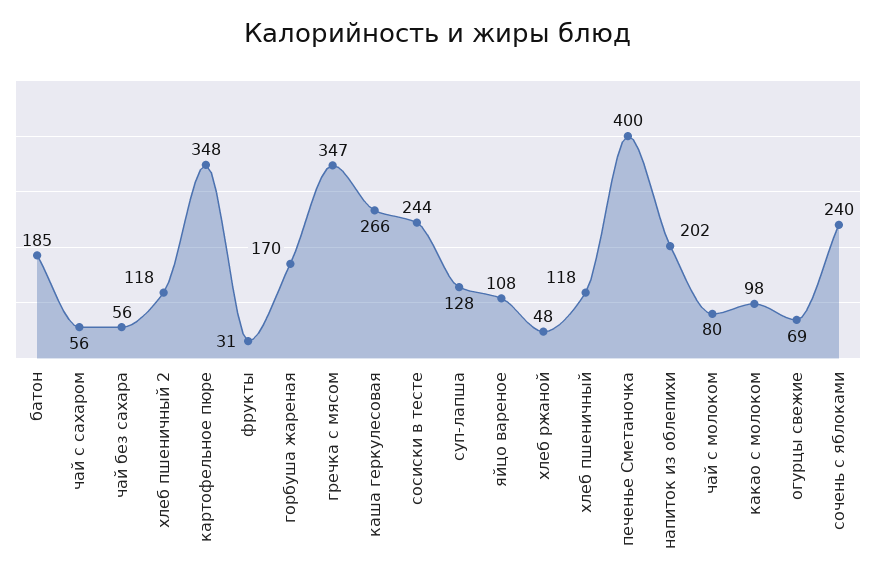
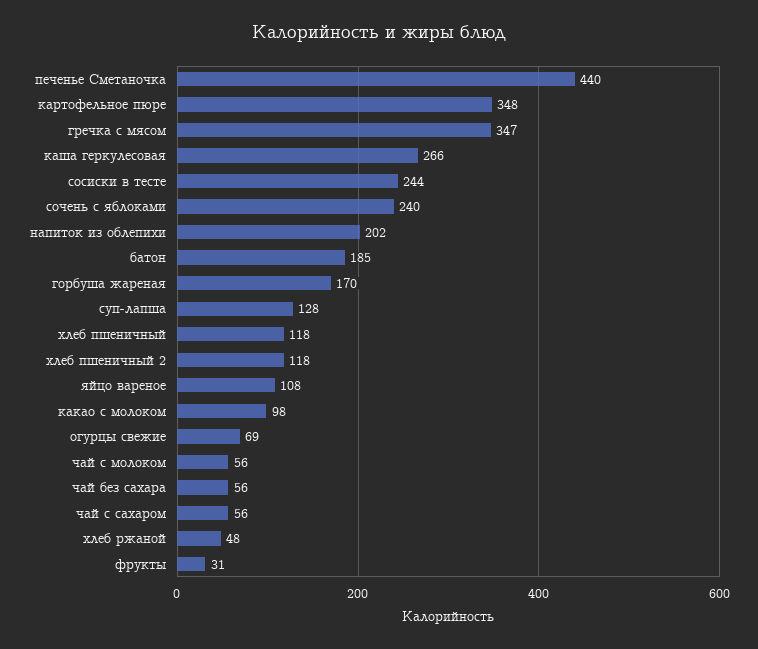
печенье Сметаночка: 400 -> 440
чай с молоком: 80 -> 56

